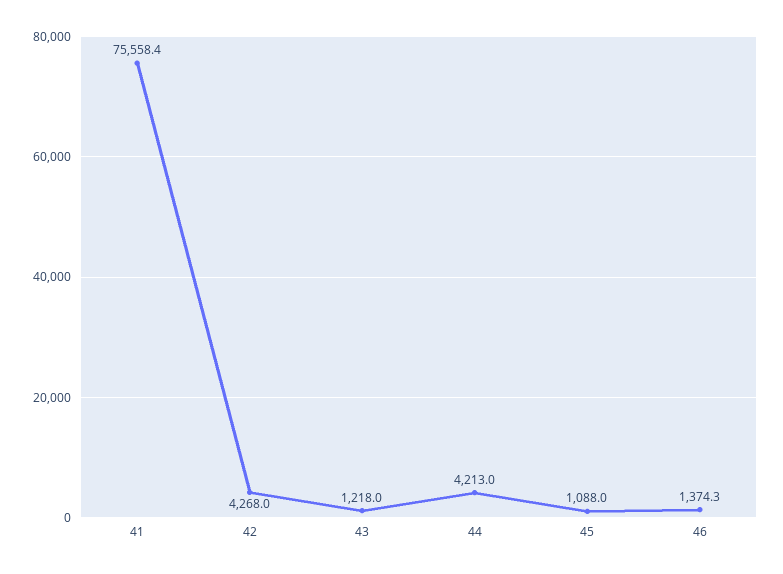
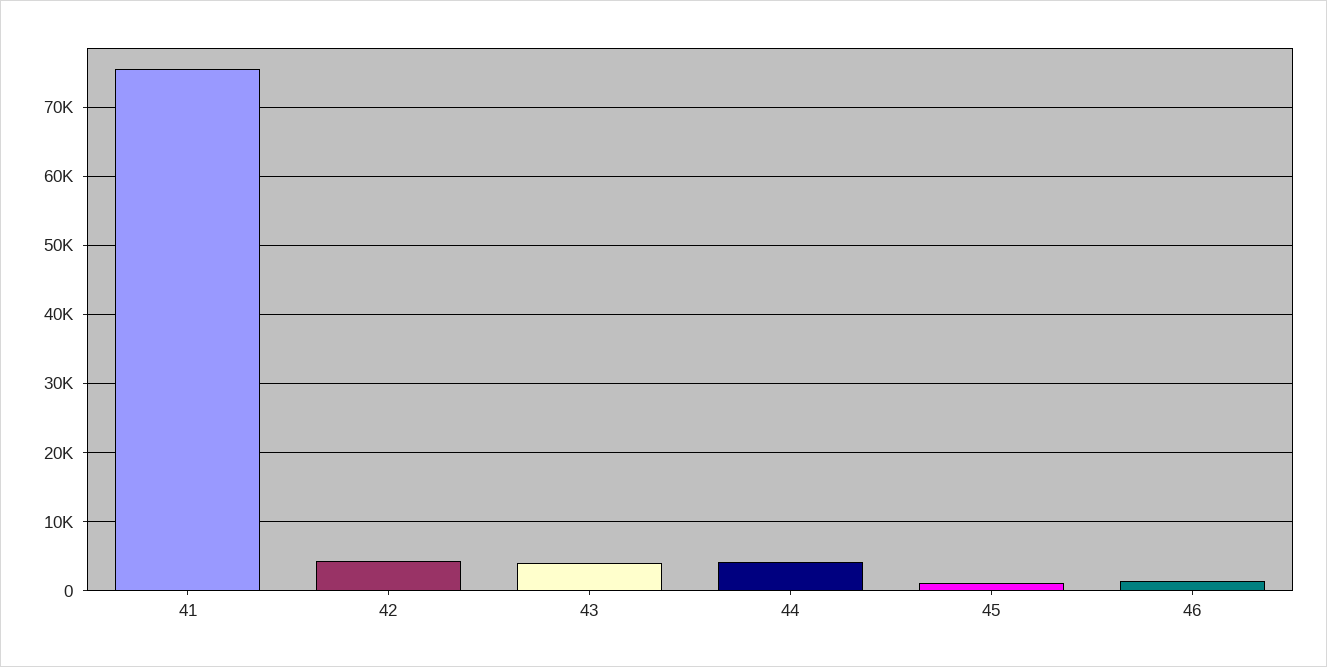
43: 1218 -> 4000

